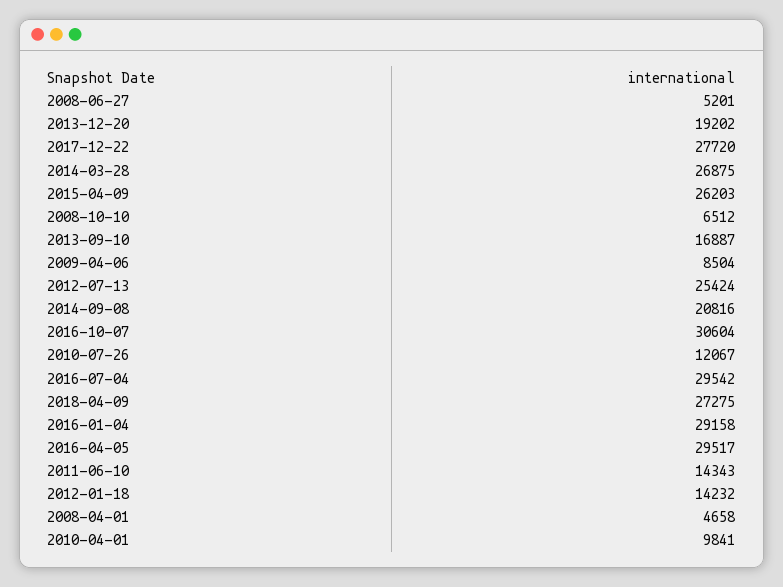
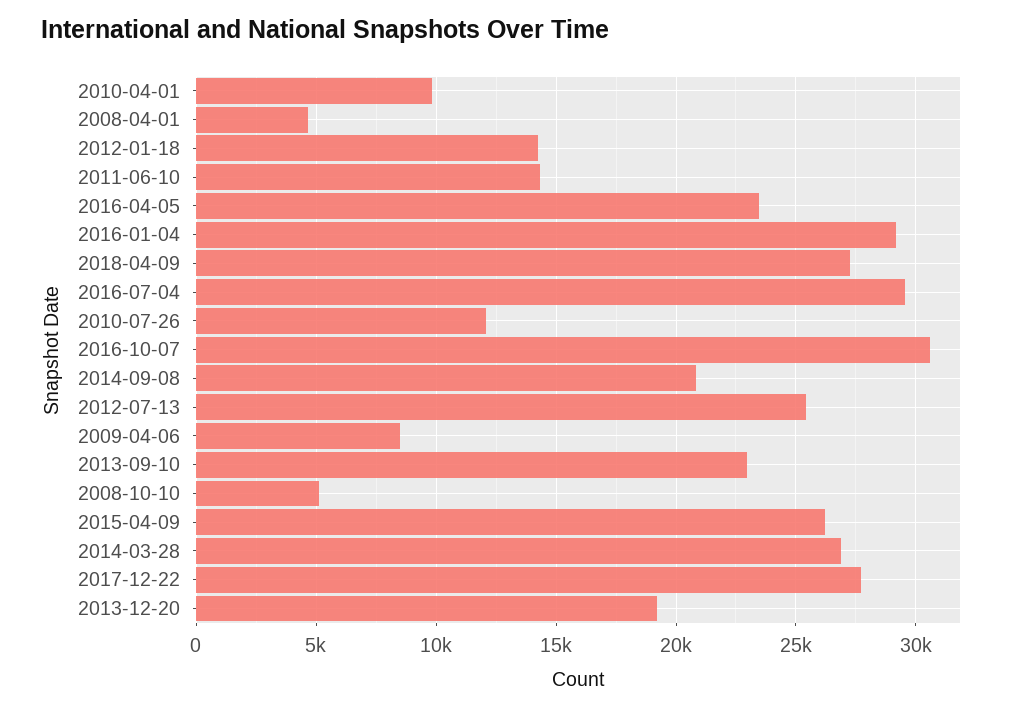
2008-06-27: 5201 -> none
2008-10-10: 6512 -> 5000
2013-09-10: 16887 -> 23000
2016-04-05: 29517 -> 23500

